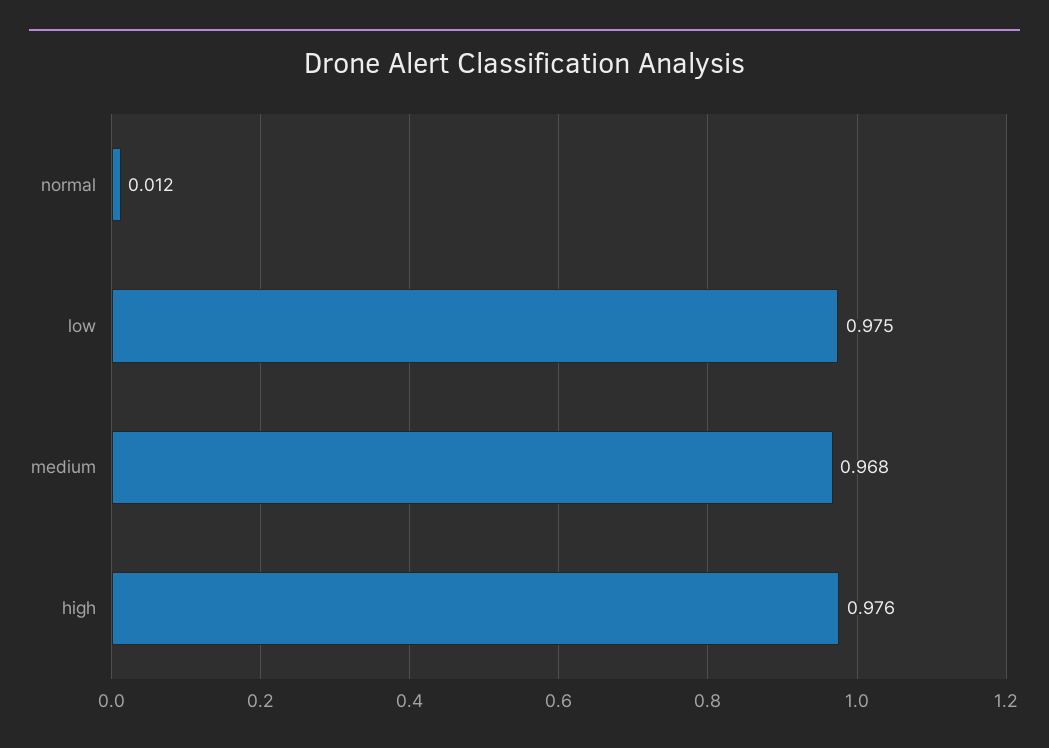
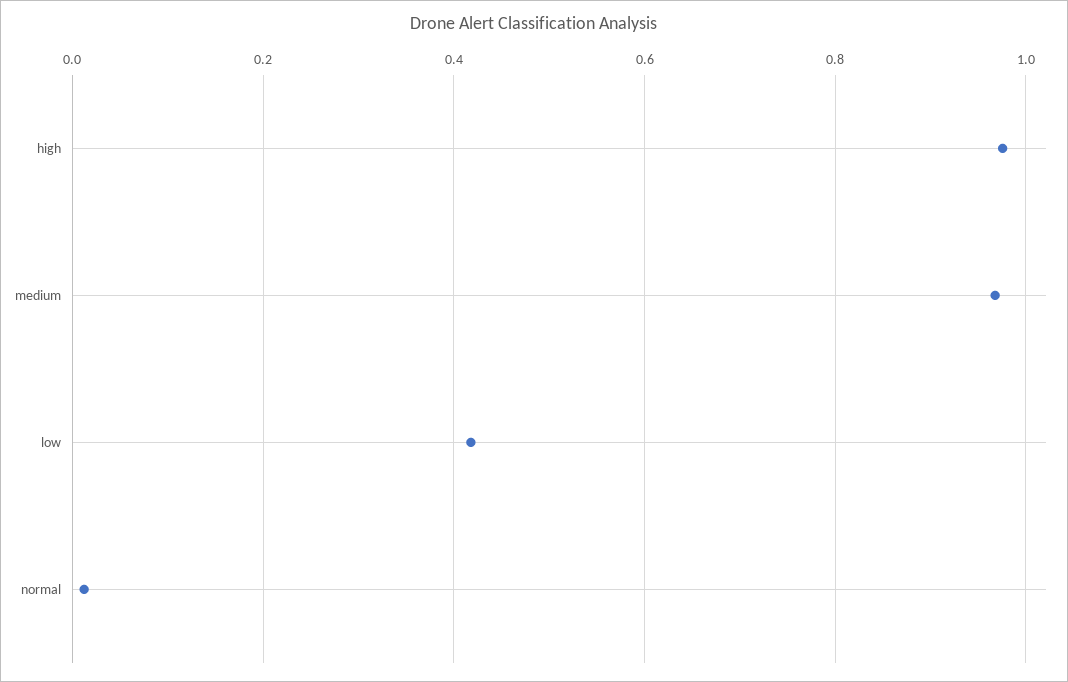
low: 0.975 -> 0.42

